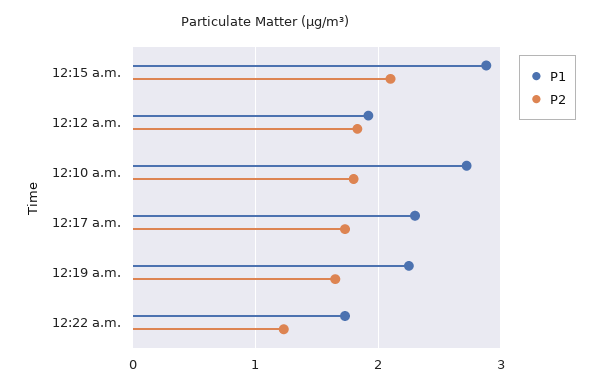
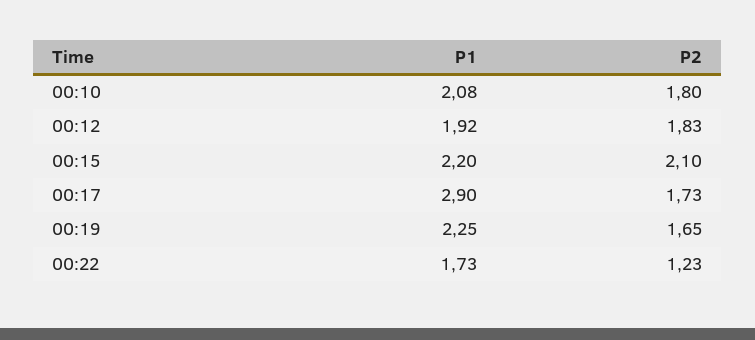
P1, 12:15 a.m.: 2.9 -> 2.2
P1, 12:10 a.m.: 2.7 -> 2.08
P1, 12:17 a.m.: 2.3 -> 2.9

